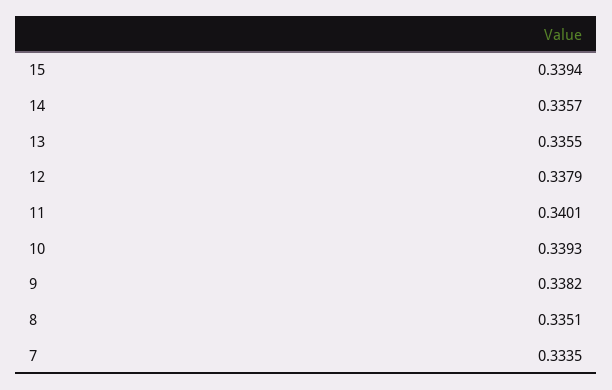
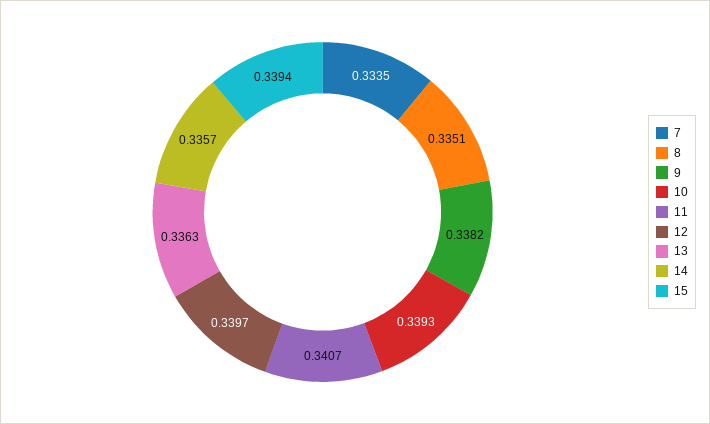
13: 0.3355 -> 0.3363
12: 0.3379 -> 0.3397
11: 0.3401 -> 0.3407

